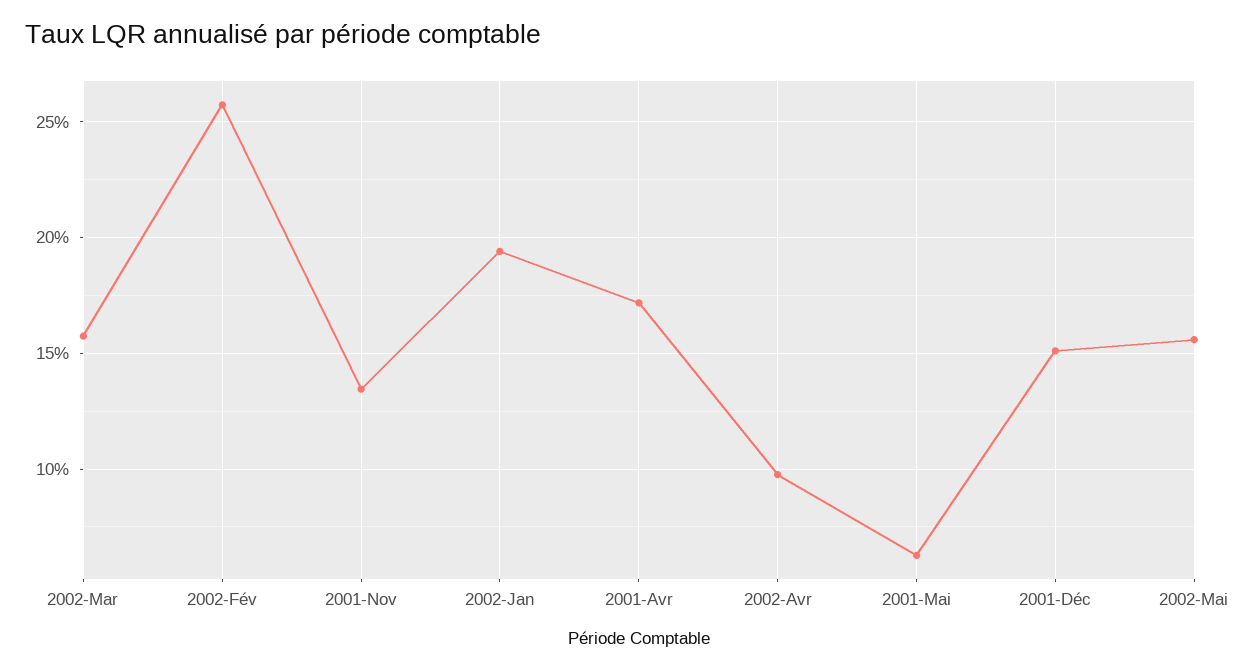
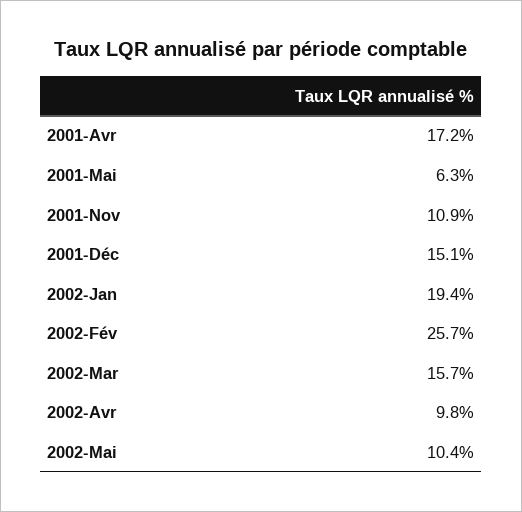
2001-Nov: 13.5 -> 10.9
2002-Mai: 15.5 -> 10.4

